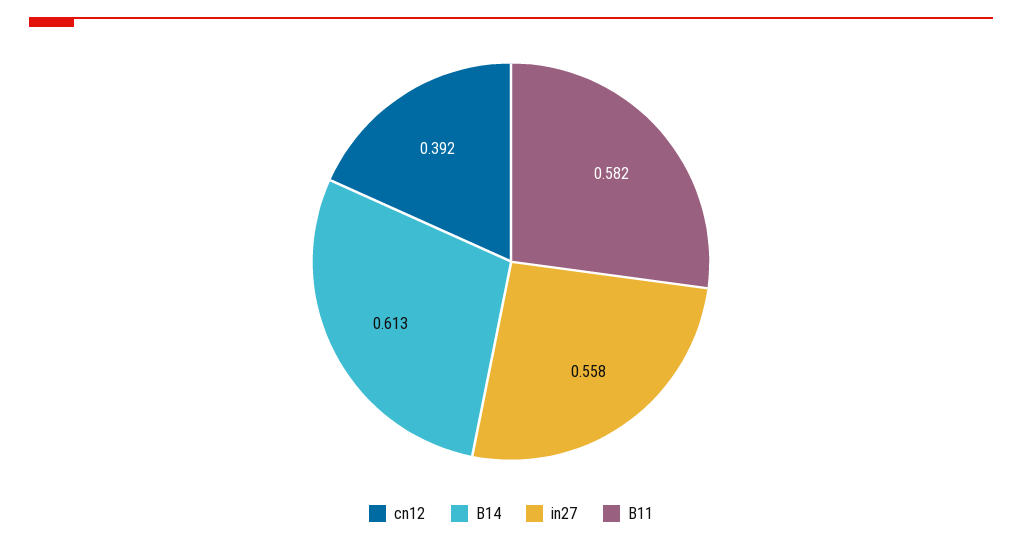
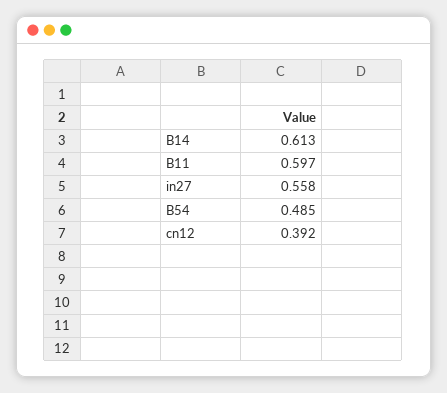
B11: 0.582 -> 0.597
B54: none -> 0.485

